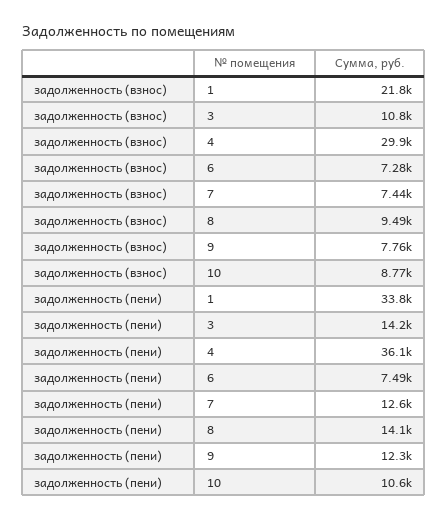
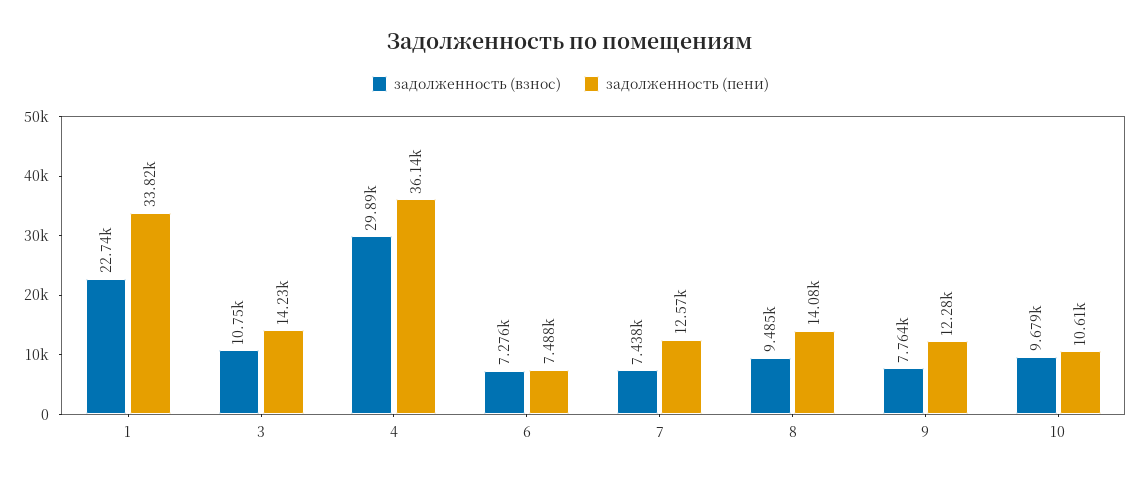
задолженность (взнос), 1: 21800 -> 22740
задолженность (взнос), 10: 8770 -> 9679

